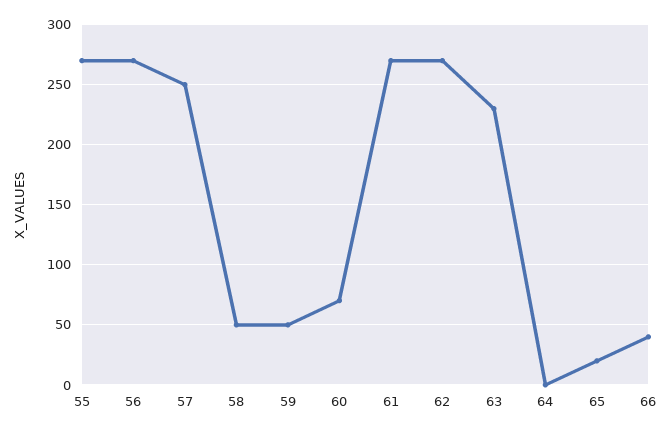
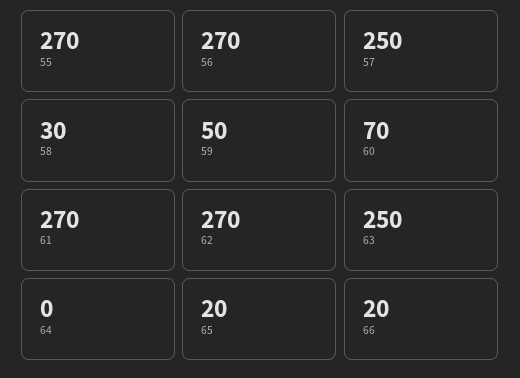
58: 50 -> 30
63: 230 -> 250
66: 40 -> 20

